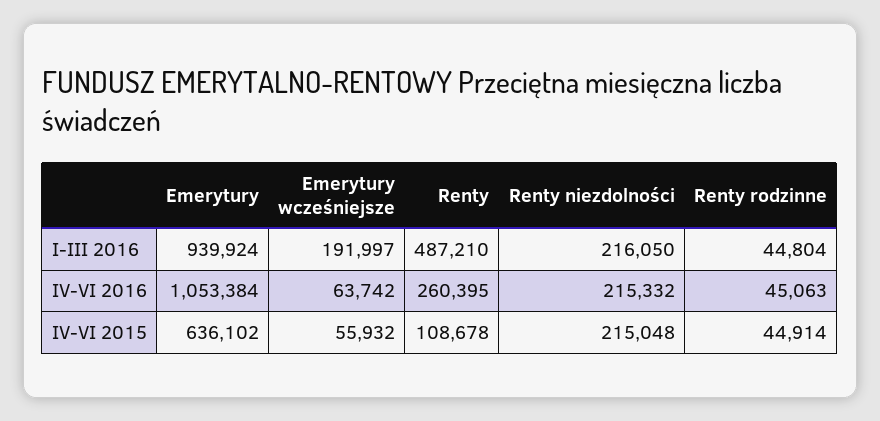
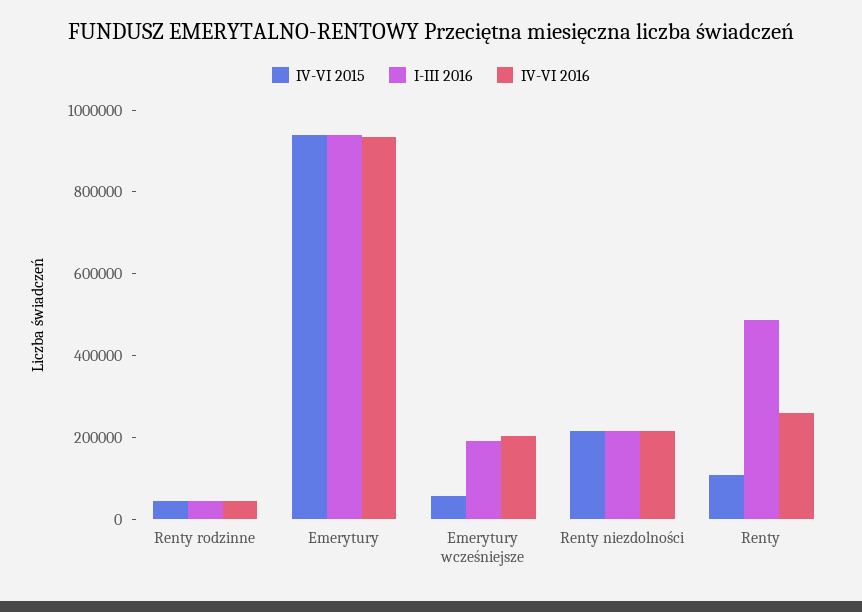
IV-VI 2016, Emerytury: 1053384 -> 950000
IV-VI 2016, Emerytury wcześniejsze: 63742 -> 200000
IV-VI 2015, Emerytury: 636102 -> 950000

